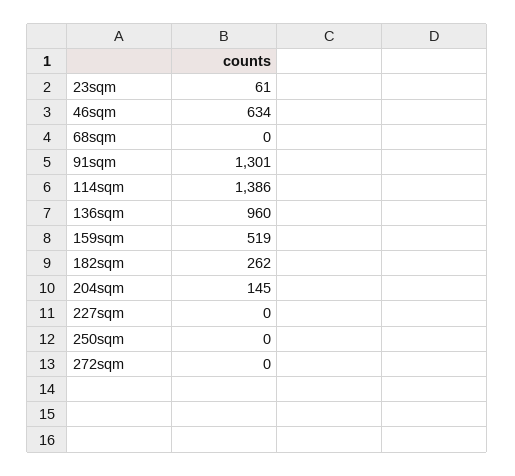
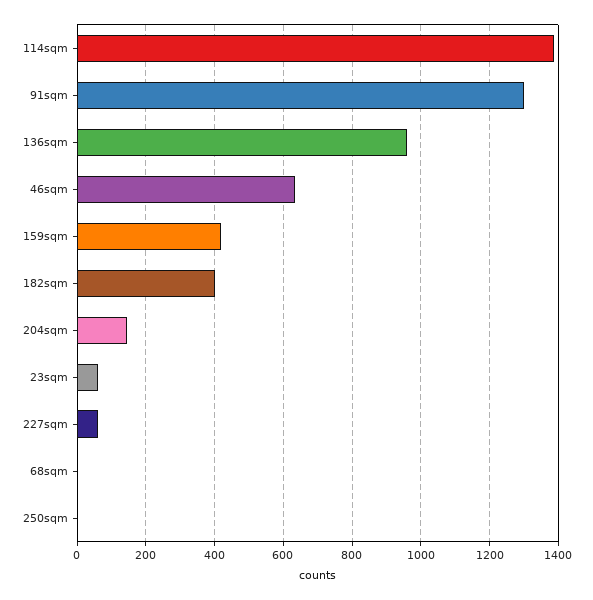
159sqm: 519 -> 420
182sqm: 262 -> 400
227sqm: 0 -> 60
272sqm: 0 -> none

